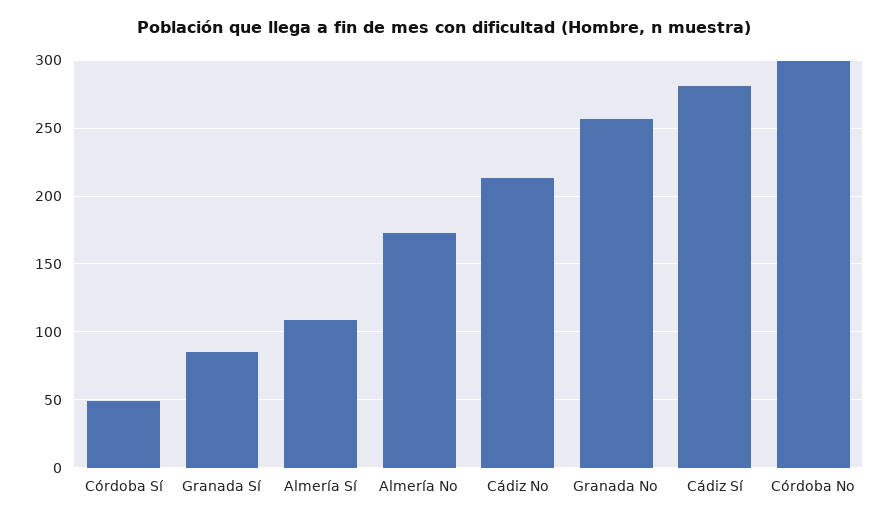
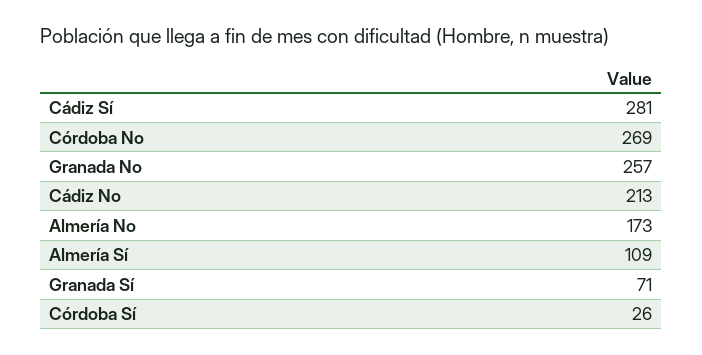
Córdoba Sí: 50 -> 26
Granada Sí: 85 -> 71
Córdoba No: 300 -> 269

